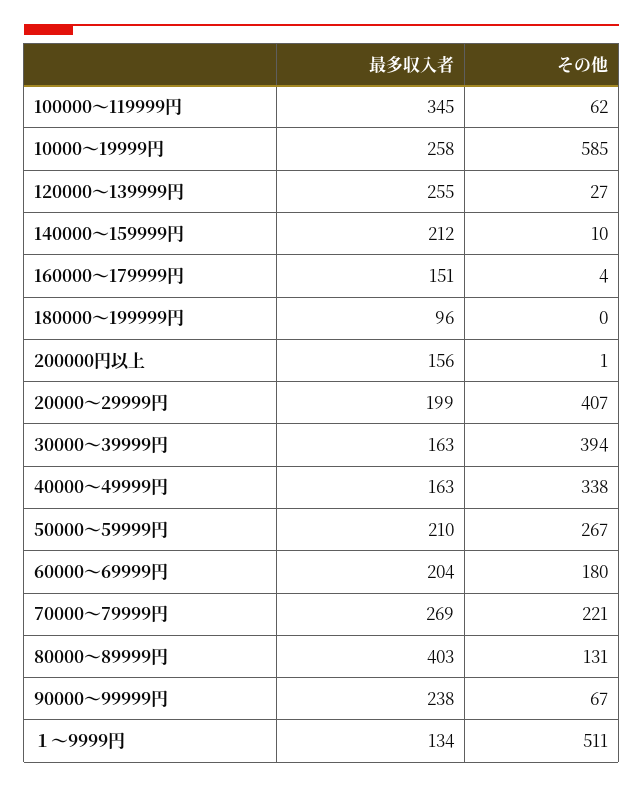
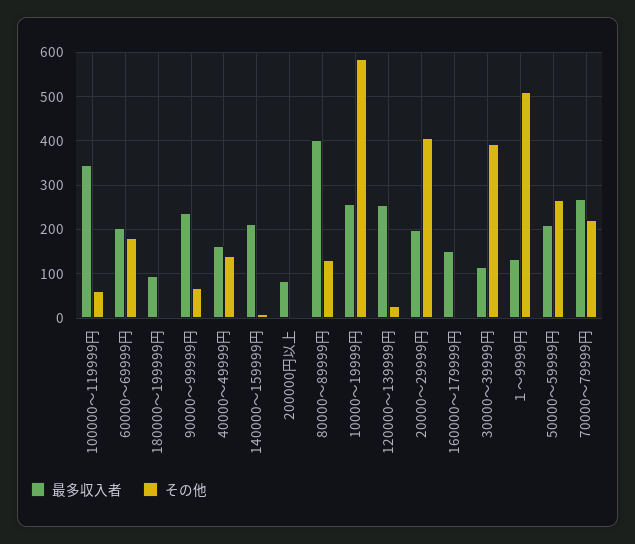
最多収入者, 200000円以上: 156 -> 80
最多収入者, 30000～39999円: 163 -> 120
その他, 40000～49999円: 338 -> 140

